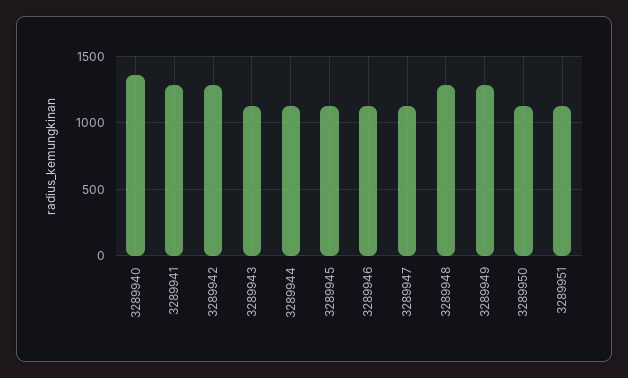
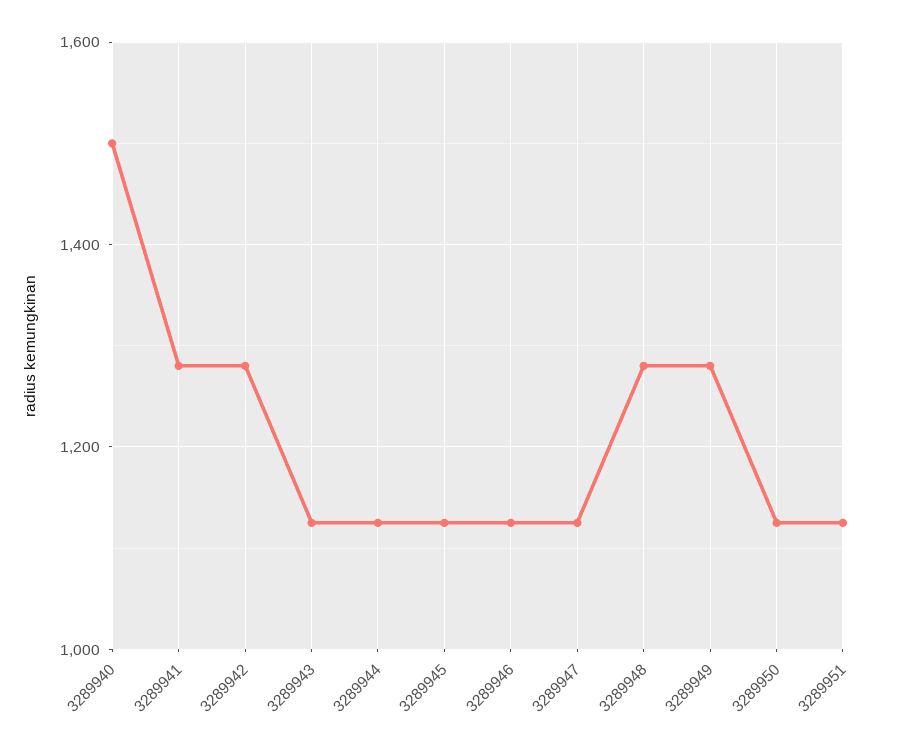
3289940: 1350 -> 1500

